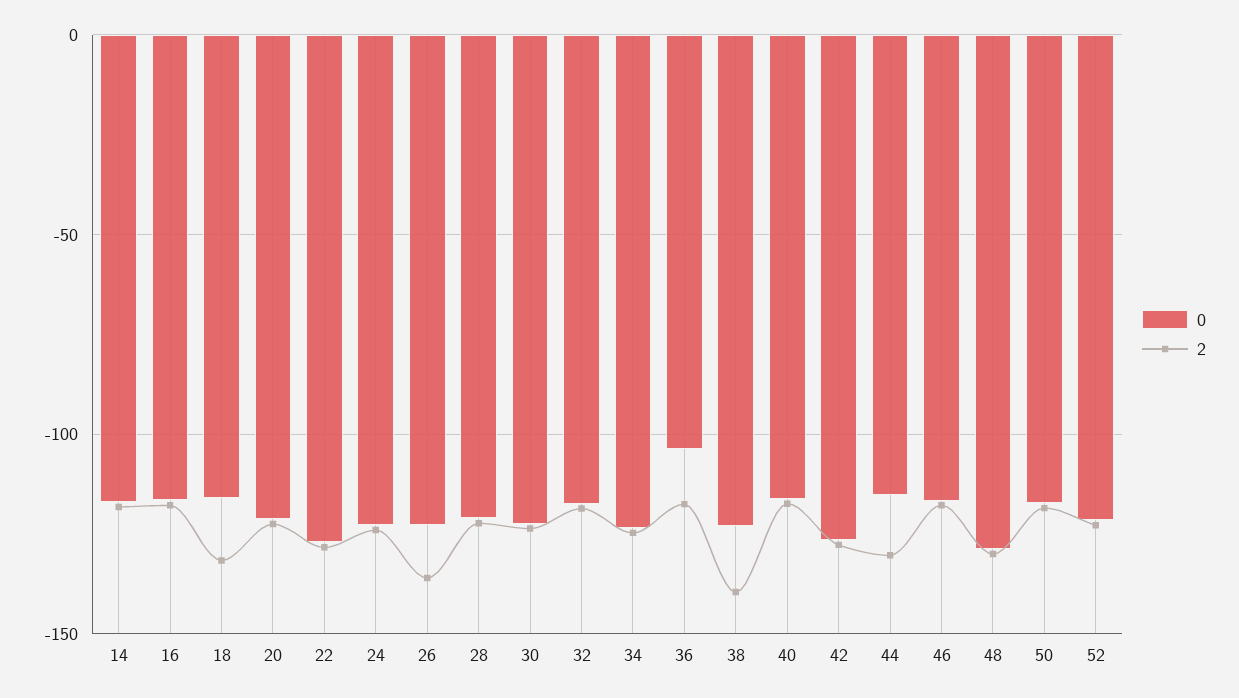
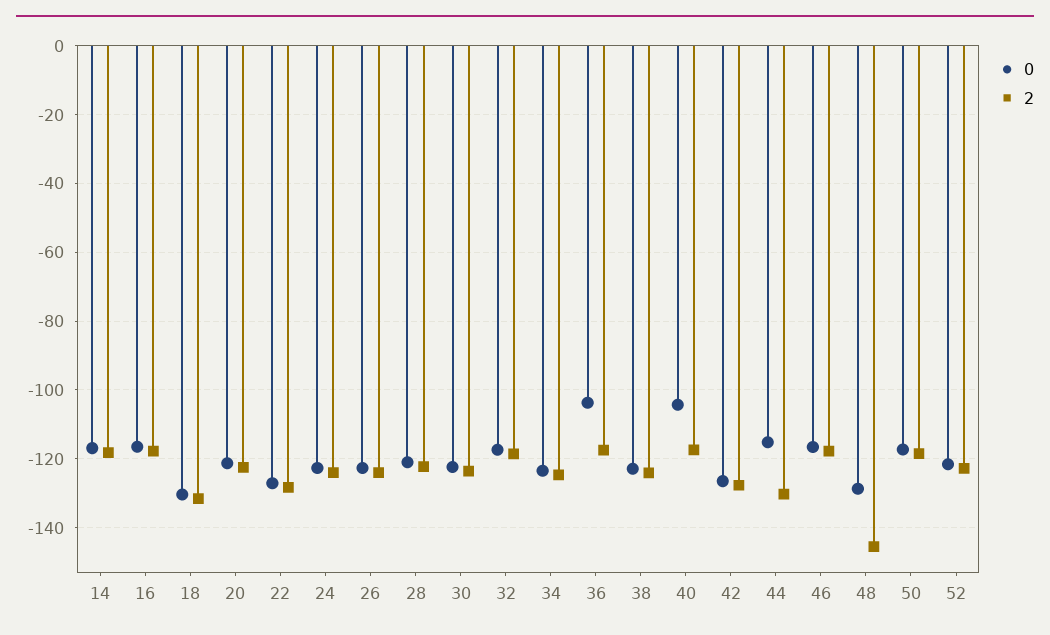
0, 18: -115 -> -130
2, 26: -135 -> -124
2, 38: -140 -> -124
0, 40: -115 -> -104
2, 48: -130 -> -146

